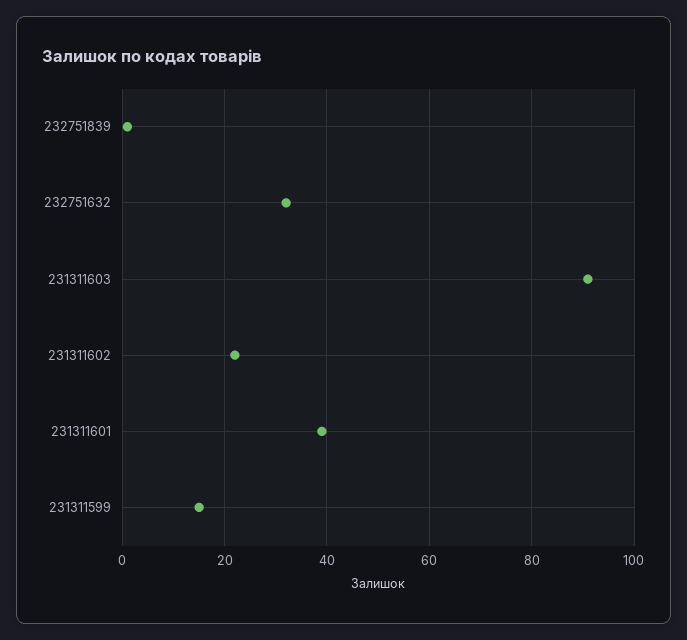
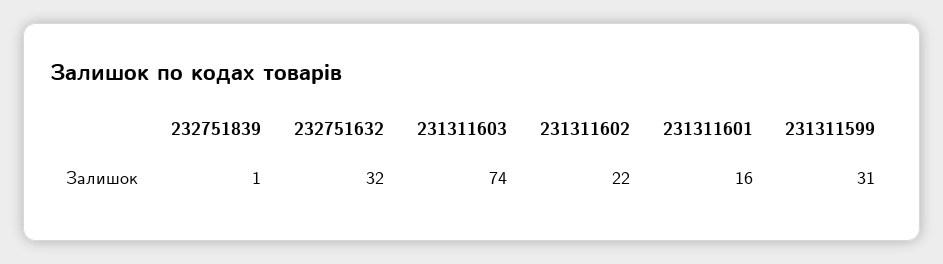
231311603: 90 -> 74
231311601: 40 -> 16
231311599: 15 -> 31

